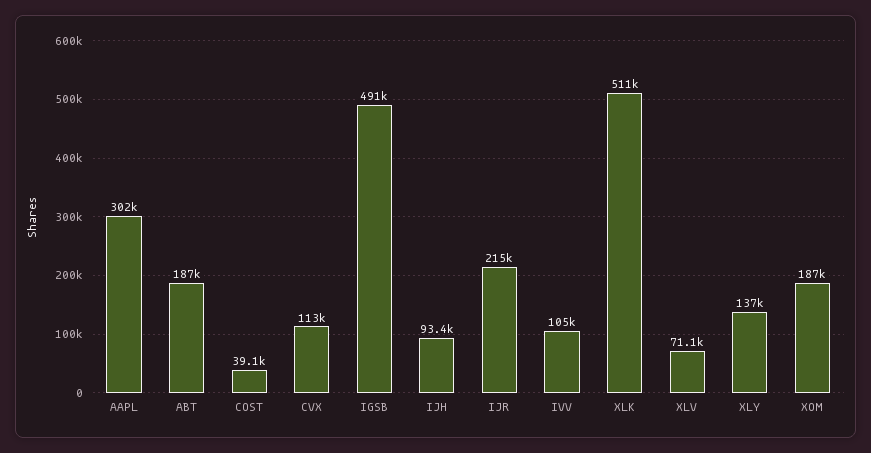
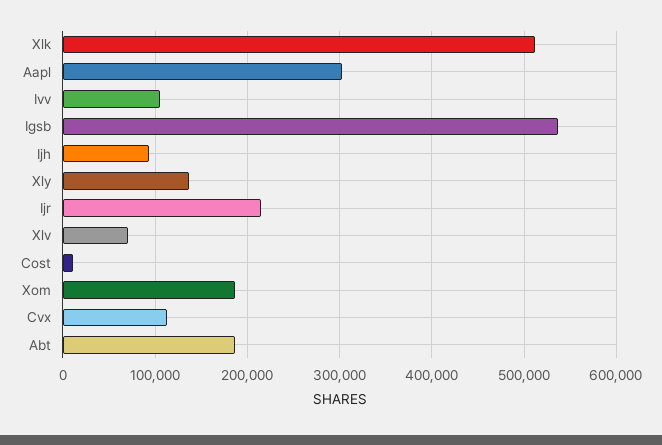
COST: 39100 -> 10000
IGSB: 491000 -> 540000

